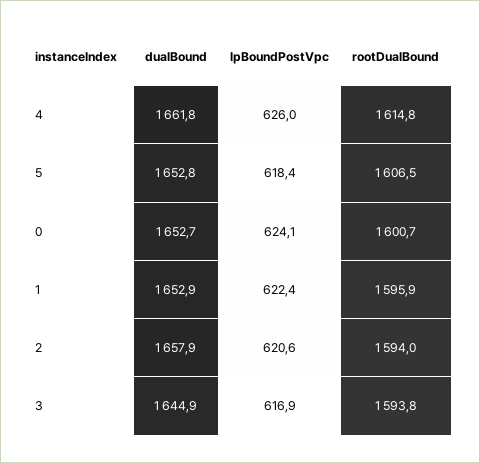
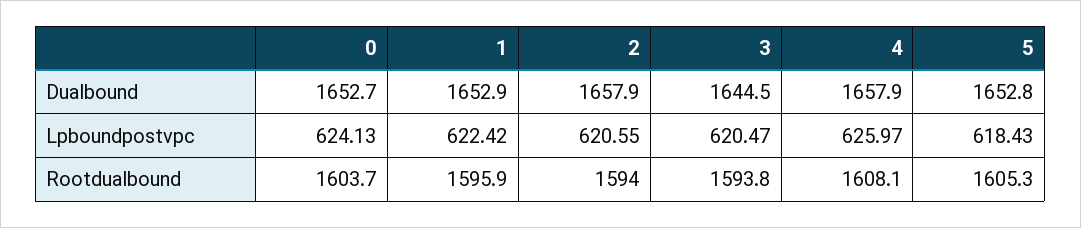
dualBound, 4: 1661.8 -> 1657.9
rootDualBound, 4: 1614.8 -> 1608.1
rootDualBound, 5: 1606.5 -> 1605.3
rootDualBound, 0: 1600.7 -> 1603.7
dualBound, 3: 1644.9 -> 1644.5
lpBoundPostVpc, 3: 616.9 -> 620.47

